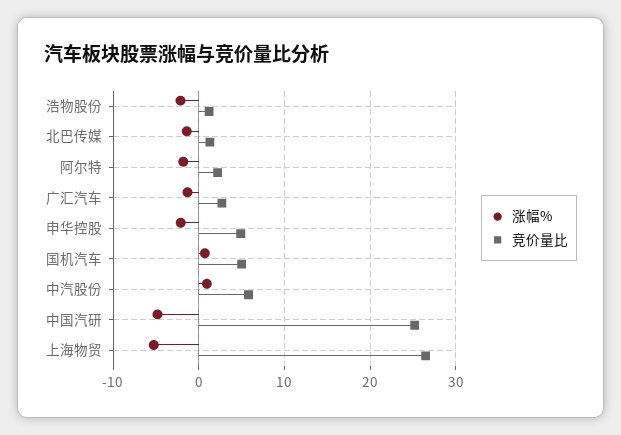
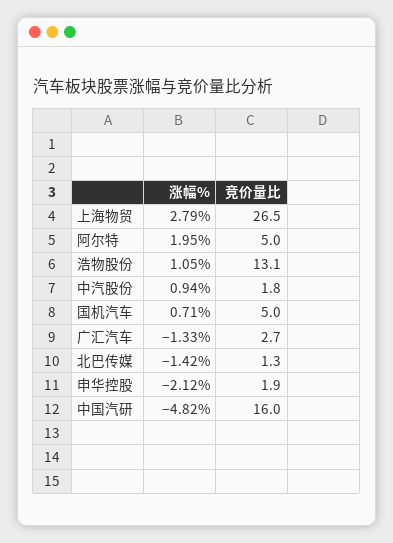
涨幅%, 浩物股份: -2 -> 1.05
竞价量比, 浩物股份: 1 -> 13.1
涨幅%, 阿尔特: -2 -> 1.95
竞价量比, 阿尔特: 2 -> 5
竞价量比, 申华控股: 5 -> 1.9
竞价量比, 中汽股份: 6 -> 1.8
竞价量比, 中国汽研: 25 -> 16
涨幅%, 上海物贸: -5 -> 2.79

